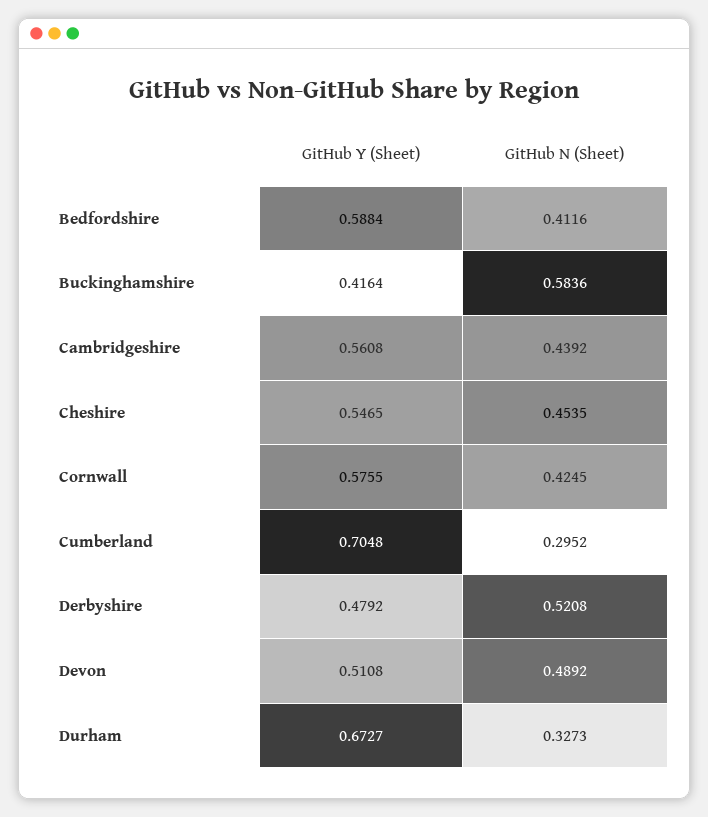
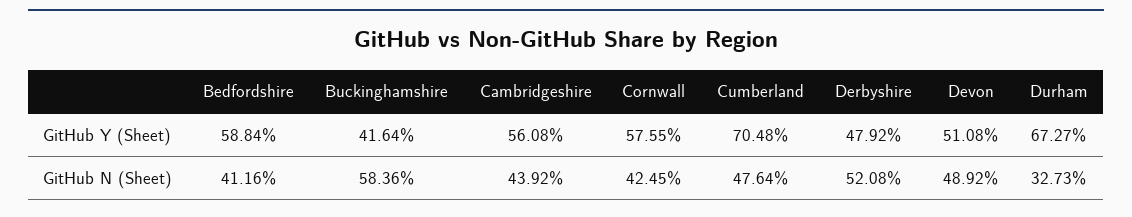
GitHub Y (Sheet), Cheshire: 0.5465 -> none
GitHub N (Sheet), Cheshire: 0.4535 -> none
GitHub N (Sheet), Cumberland: 0.2952 -> 0.4764

